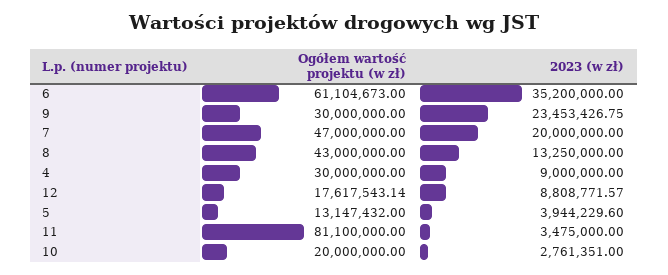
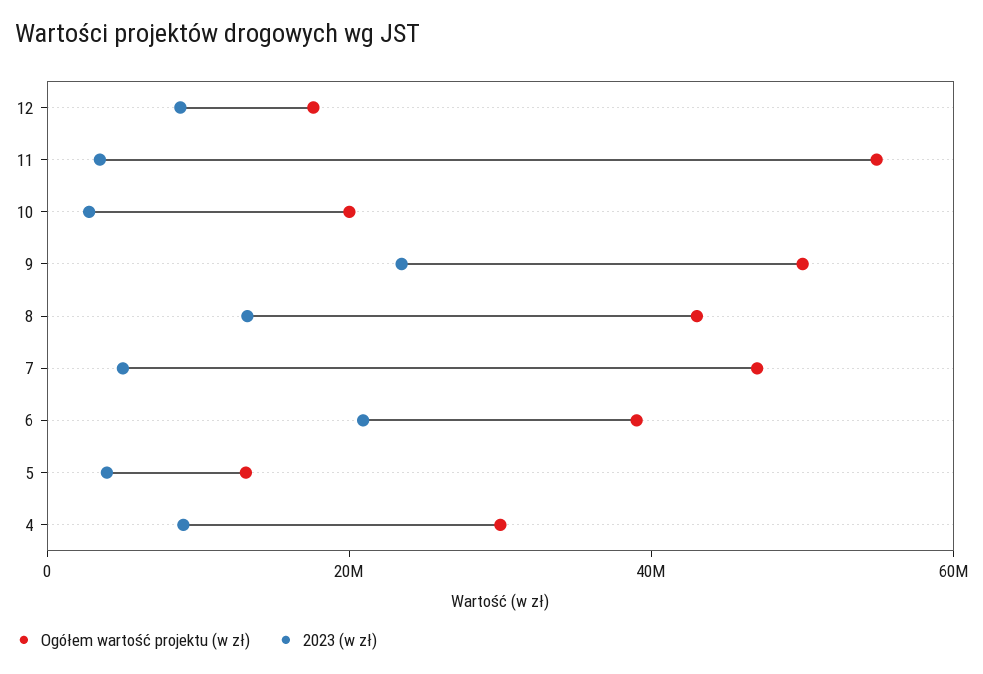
Ogółem wartość projektu (w zł), 6: 61104673 -> 40000000
2023 (w zł), 6: 35200000 -> 20000000
Ogółem wartość projektu (w zł), 9: 30000000 -> 50000000
2023 (w zł), 7: 20000000 -> 5000000
Ogółem wartość projektu (w zł), 11: 81100000 -> 55000000

